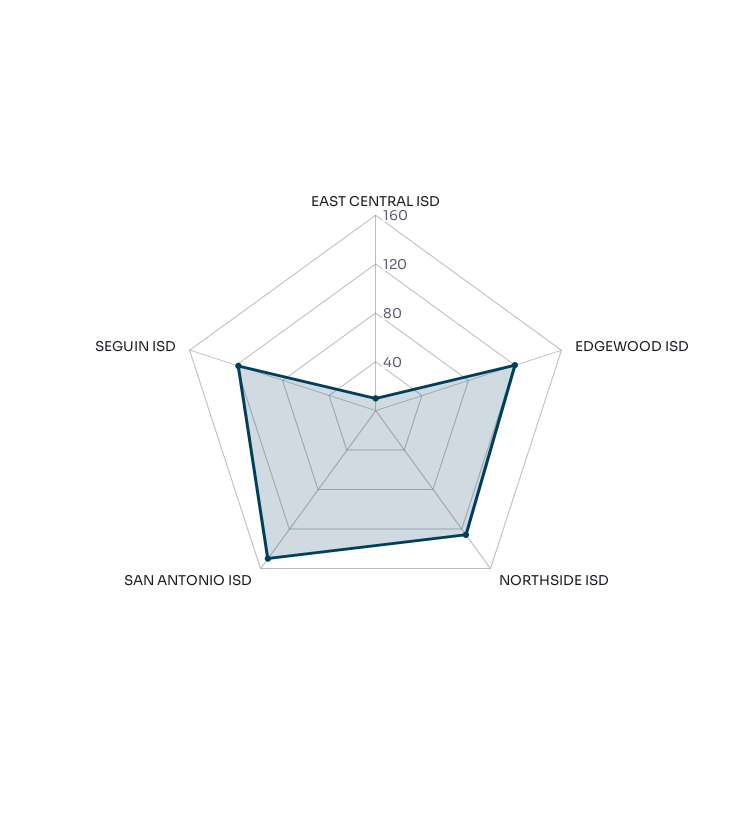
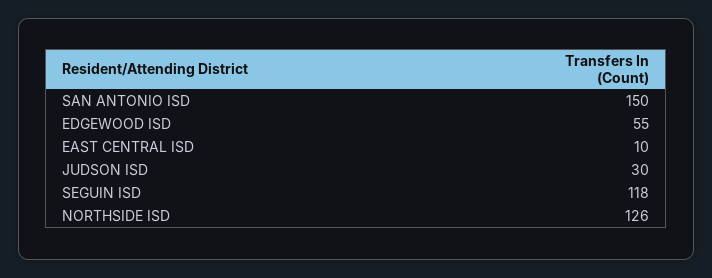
EDGEWOOD ISD: 120 -> 55
JUDSON ISD: none -> 30

